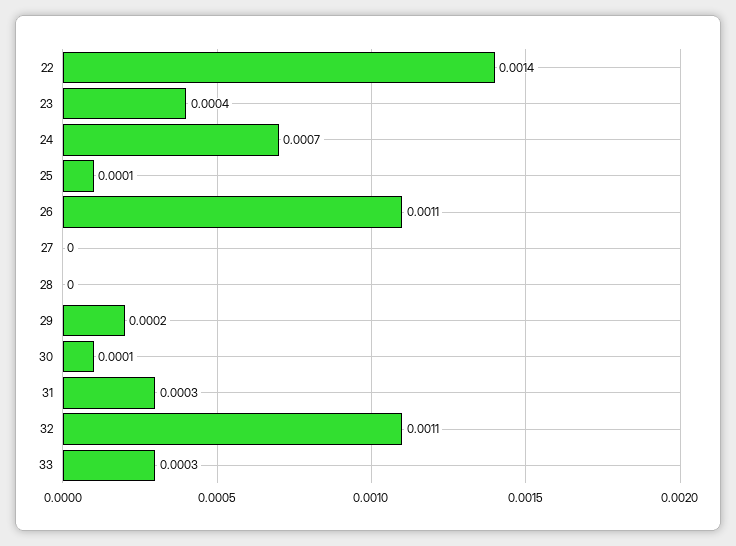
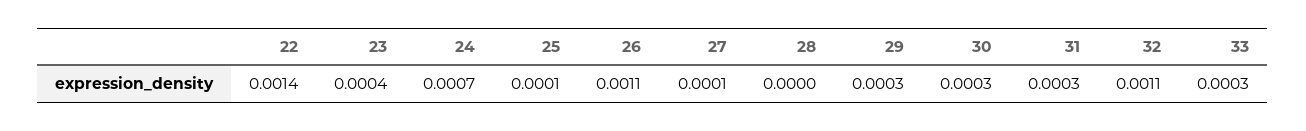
27: 0 -> 0.0001
29: 0.0002 -> 0.0003
30: 0.0001 -> 0.0003

